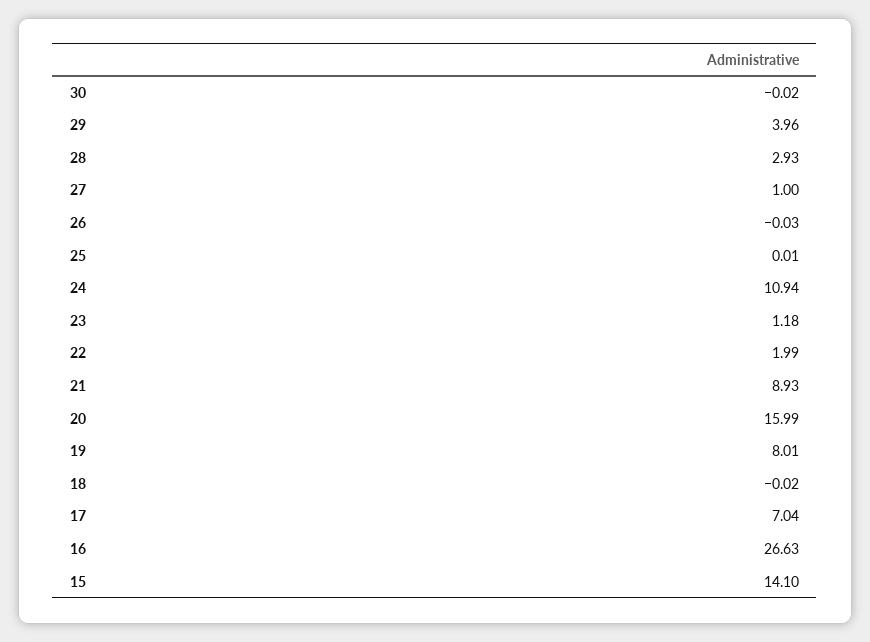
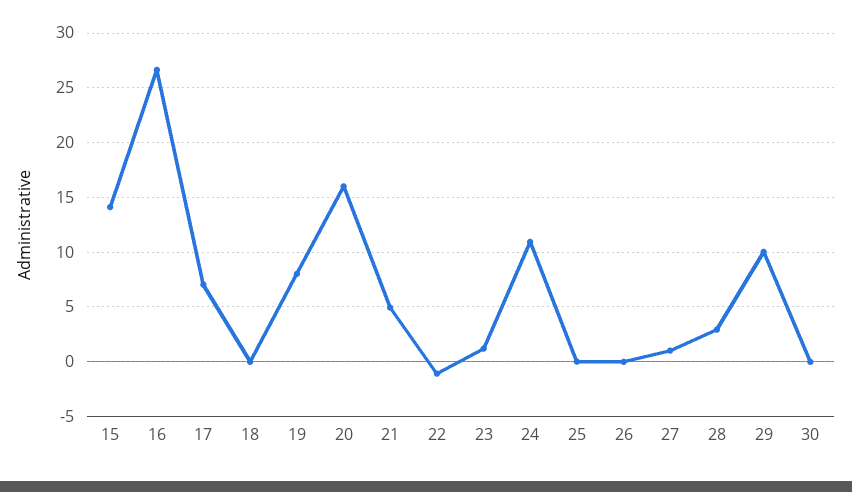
29: 3.96 -> 10
22: 1.99 -> -1
21: 8.93 -> 5

